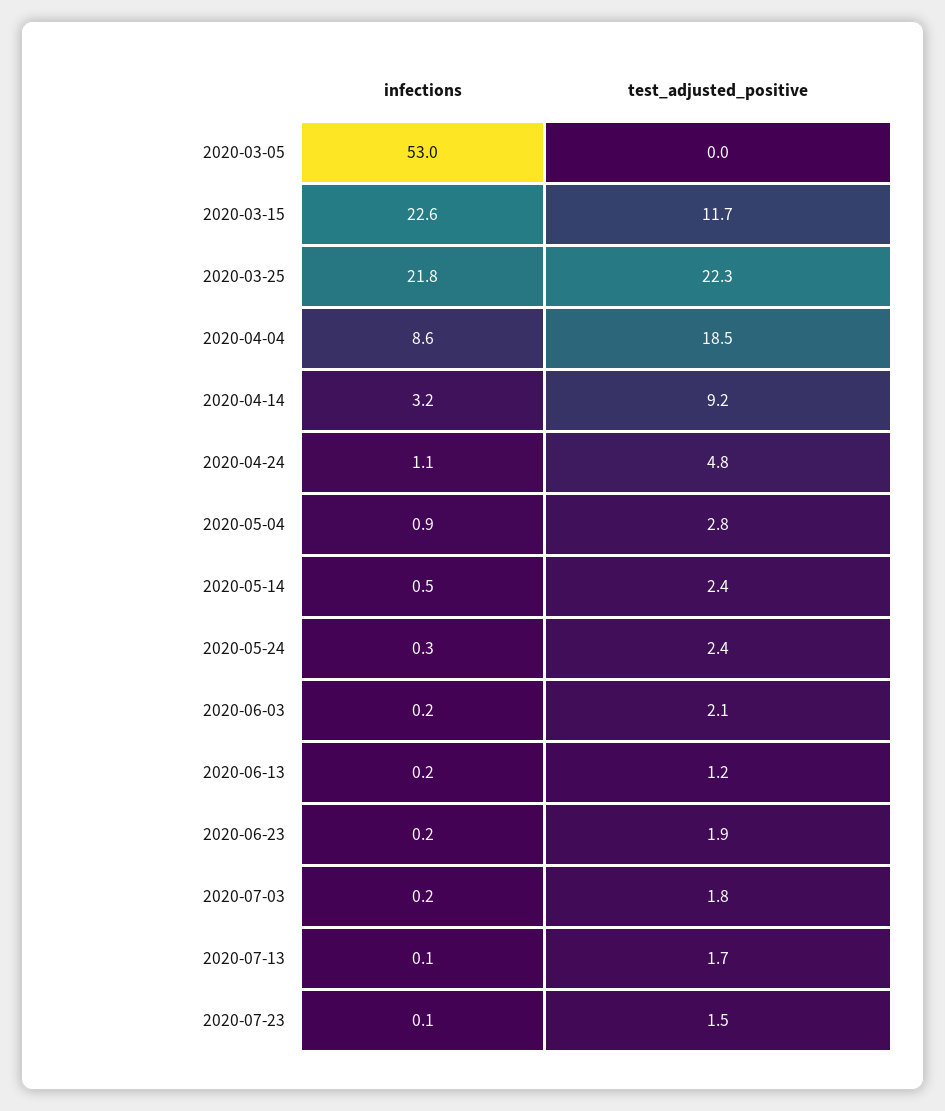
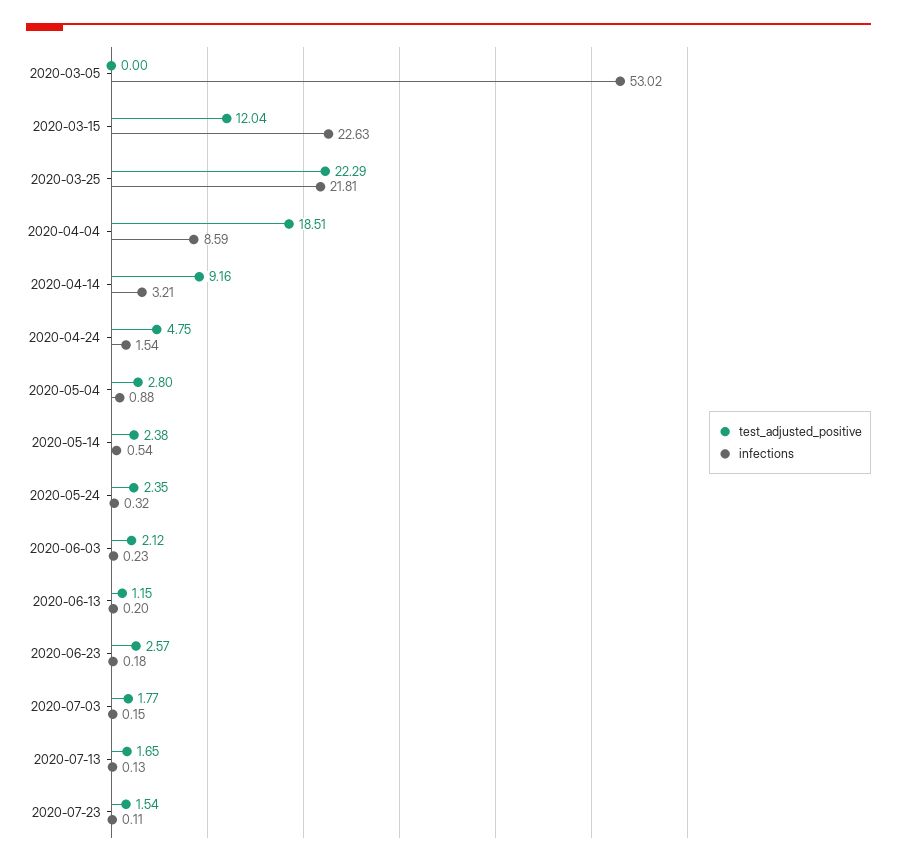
test_adjusted_positive, 2020-03-15: 11.7 -> 12.04
infections, 2020-04-24: 1.1 -> 1.54
test_adjusted_positive, 2020-06-23: 1.9 -> 2.57

